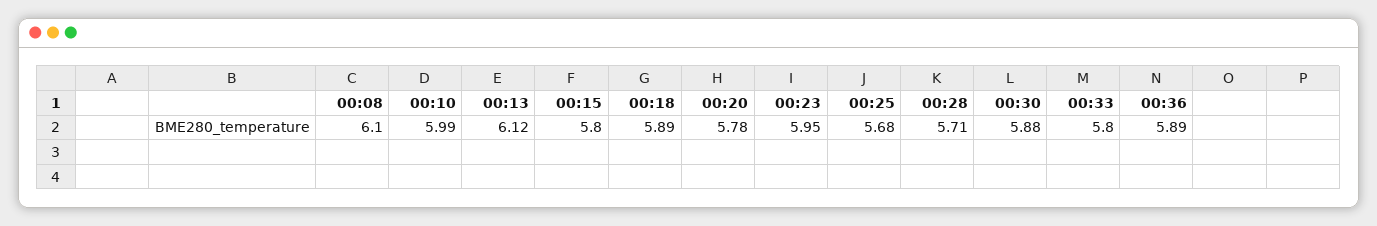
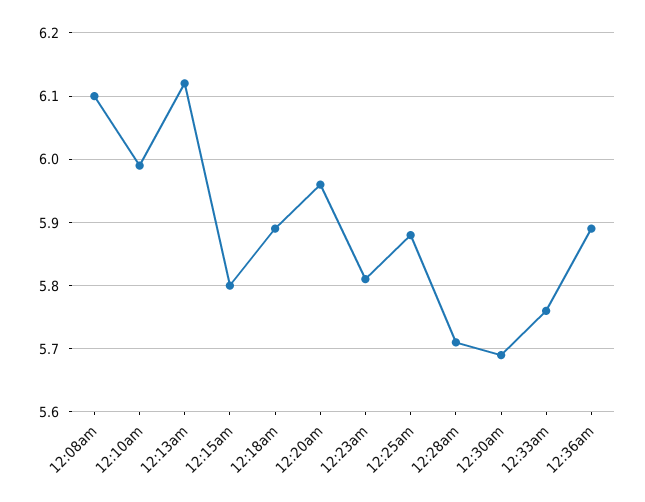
00:20: 5.78 -> 5.96
00:23: 5.95 -> 5.81
00:25: 5.68 -> 5.88
00:30: 5.88 -> 5.69
00:33: 5.8 -> 5.76

